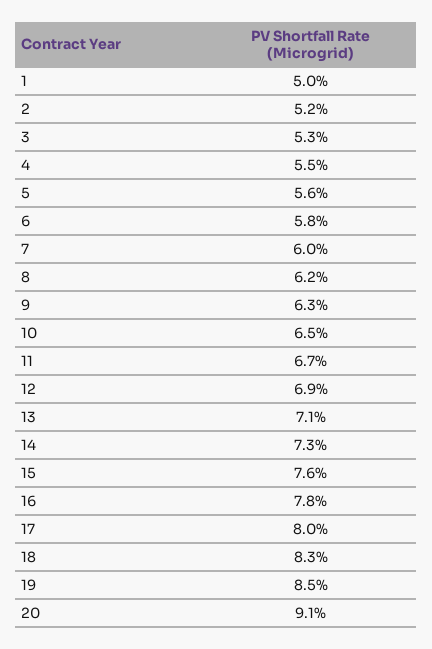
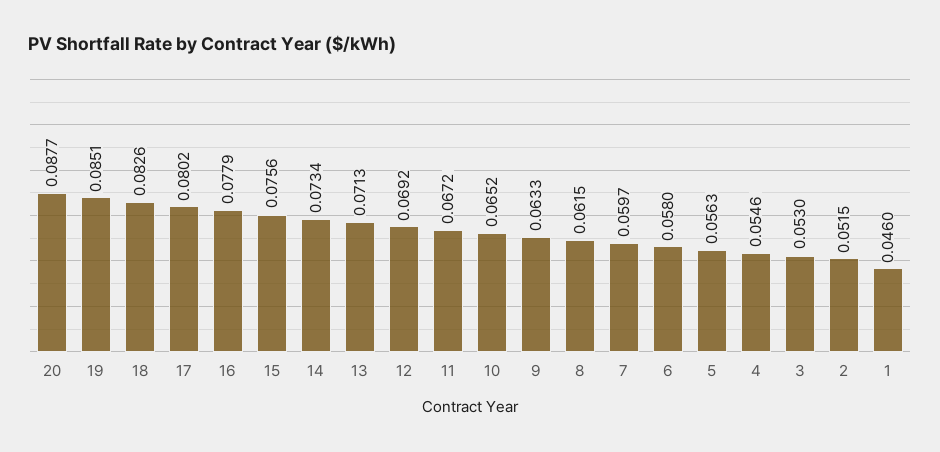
1: 0.05 -> 0.046
20: 0.091 -> 0.0877

